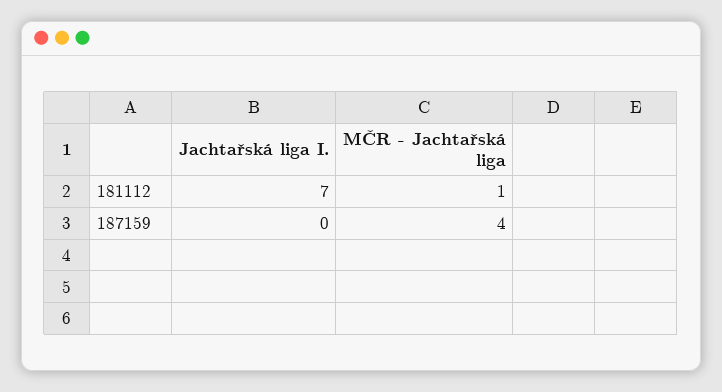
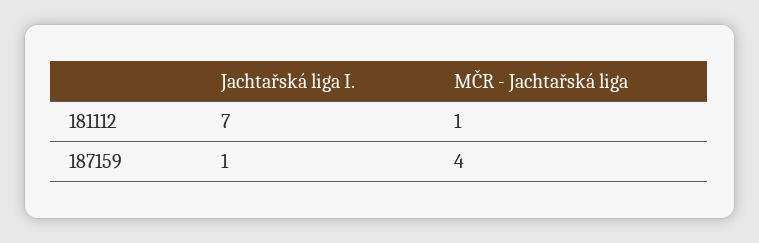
Jachtařská liga I., 187159: 0 -> 1

